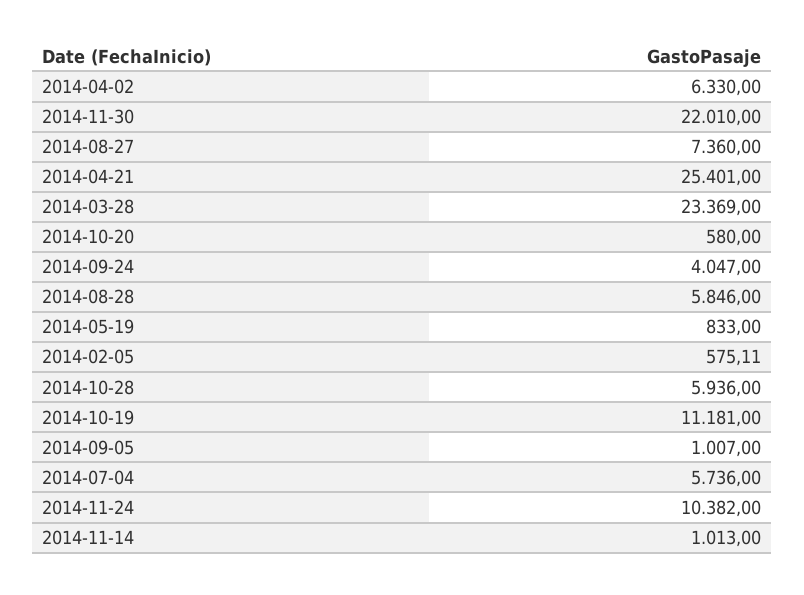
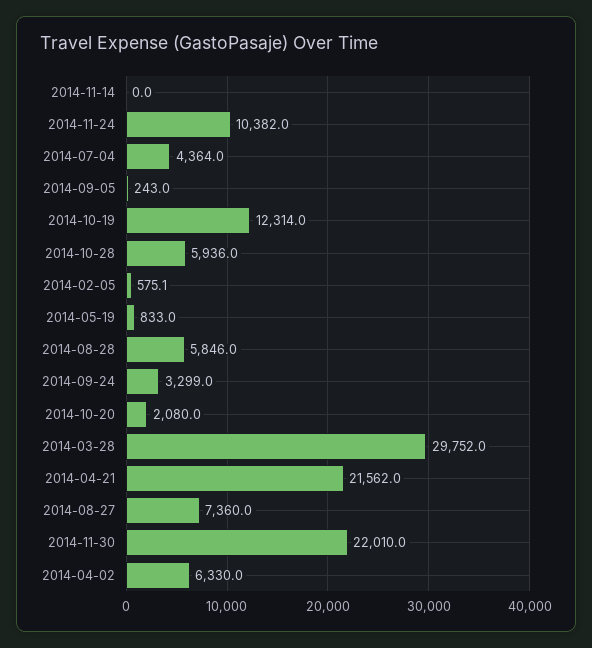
2014-04-21: 25401 -> 21562
2014-03-28: 23369 -> 29752
2014-10-20: 580 -> 2080
2014-09-24: 4047 -> 3299
2014-10-19: 11181 -> 12314
2014-09-05: 1007 -> 243
2014-07-04: 5736 -> 4364
2014-11-14: 1013 -> 0

